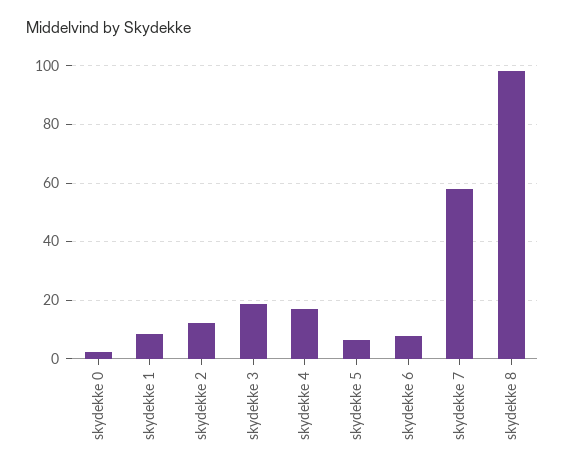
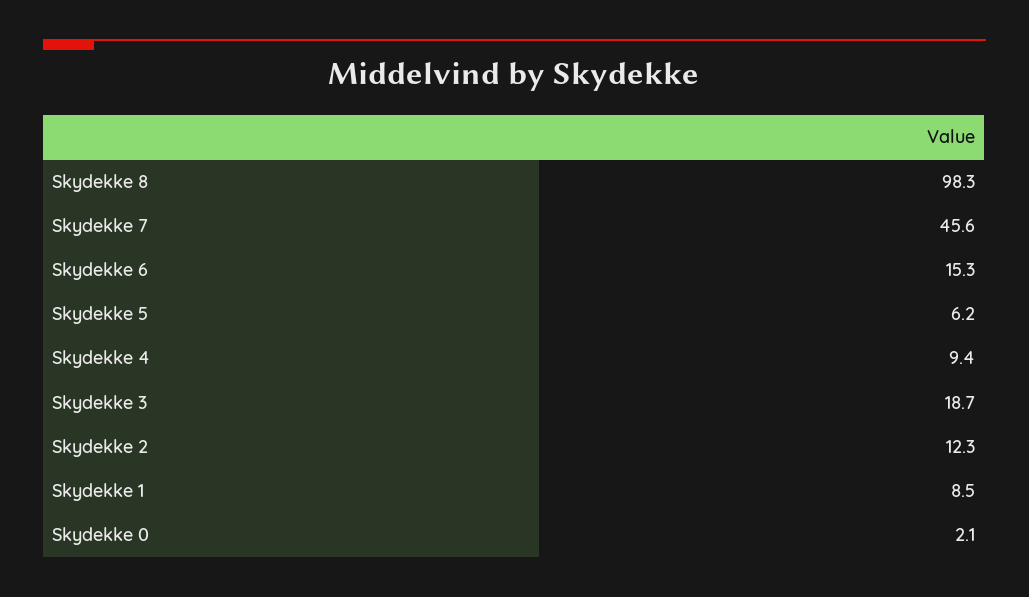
skydekke 4: 17.5 -> 9.4
skydekke 6: 7.5 -> 15.3
skydekke 7: 57.5 -> 45.6

